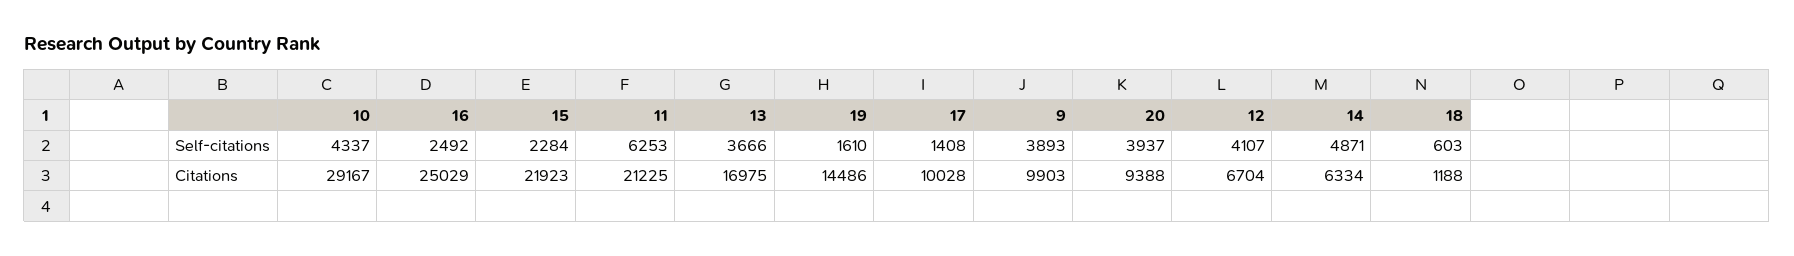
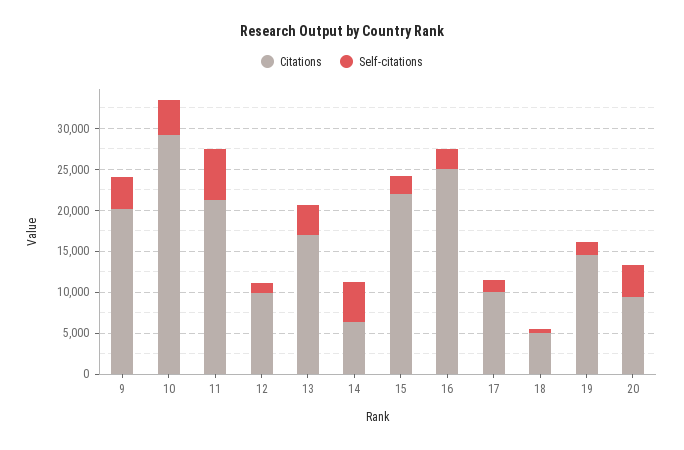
Self-citations, 12: 4107 -> 1000
Citations, 9: 9903 -> 20000
Citations, 12: 6704 -> 10000
Citations, 18: 1188 -> 5000

